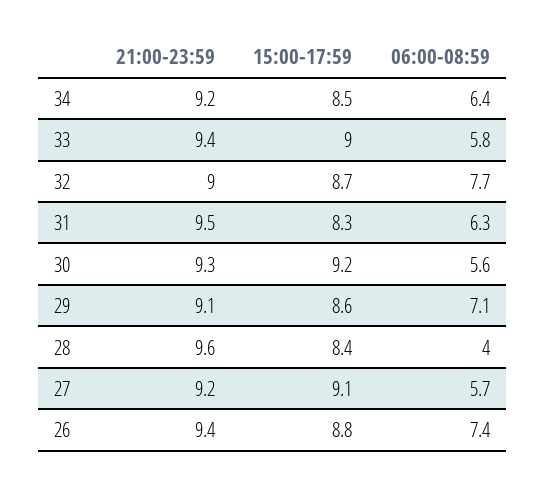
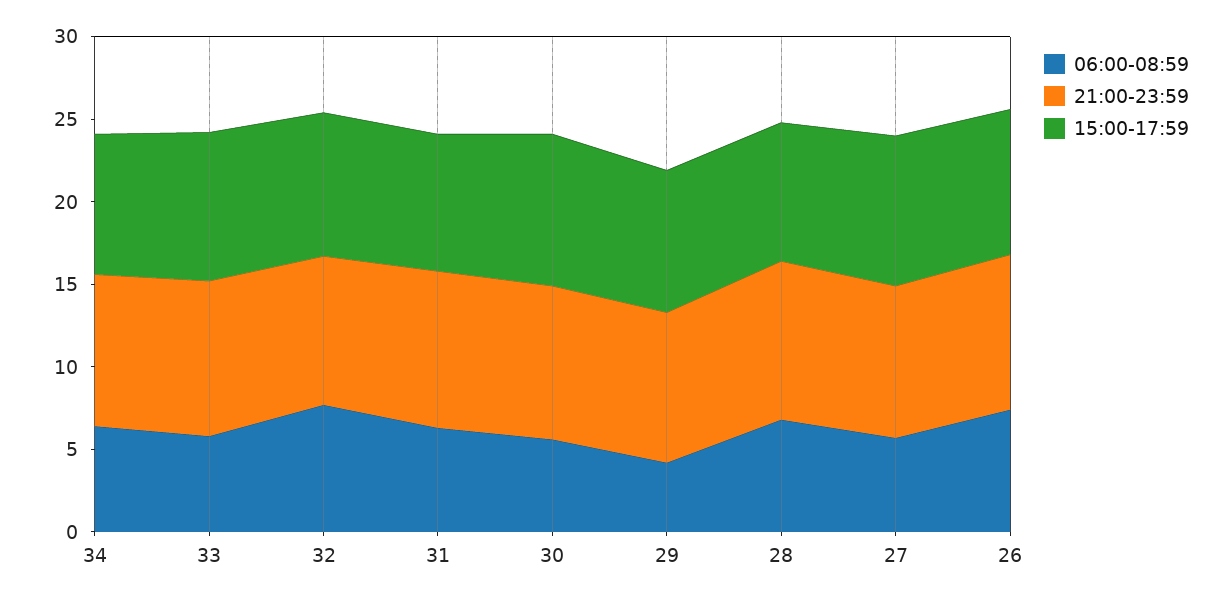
06:00-08:59, 29: 7.1 -> 4
06:00-08:59, 28: 4 -> 7

